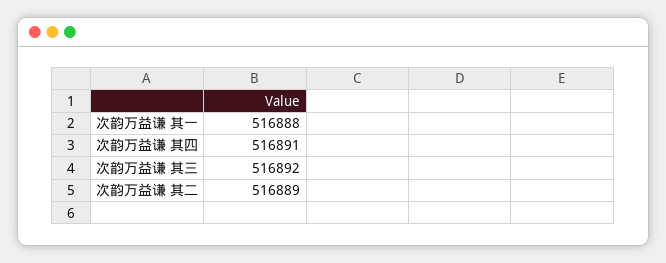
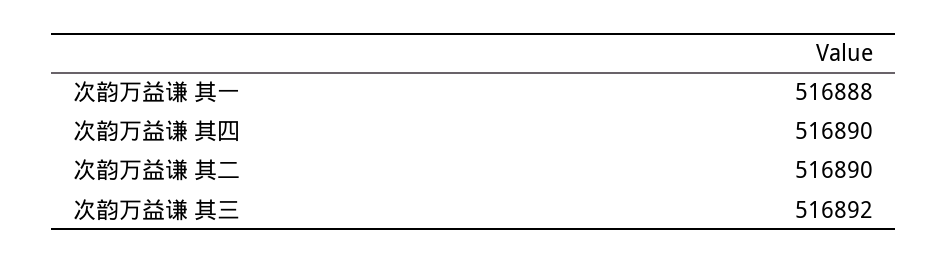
次韵万益谦 其四: 516891 -> 516890
次韵万益谦 其二: 516889 -> 516890

